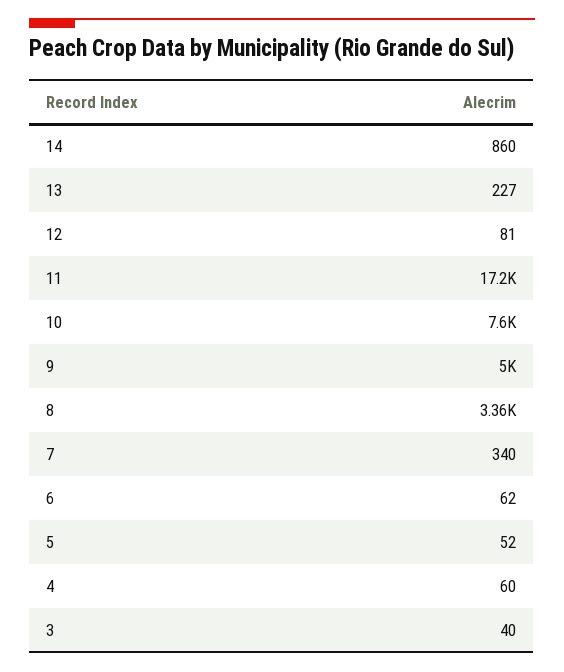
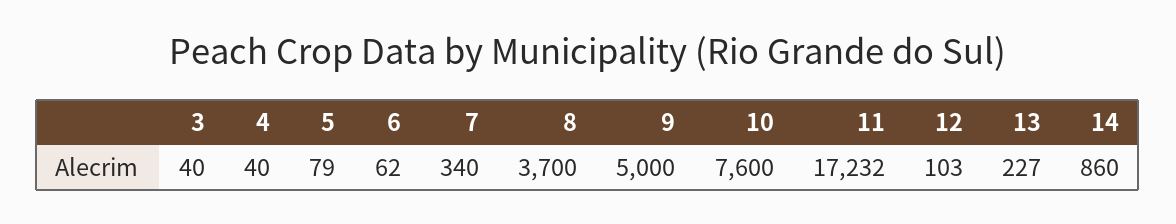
12: 81 -> 103
8: 3360 -> 3700
5: 52 -> 79
4: 60 -> 40

